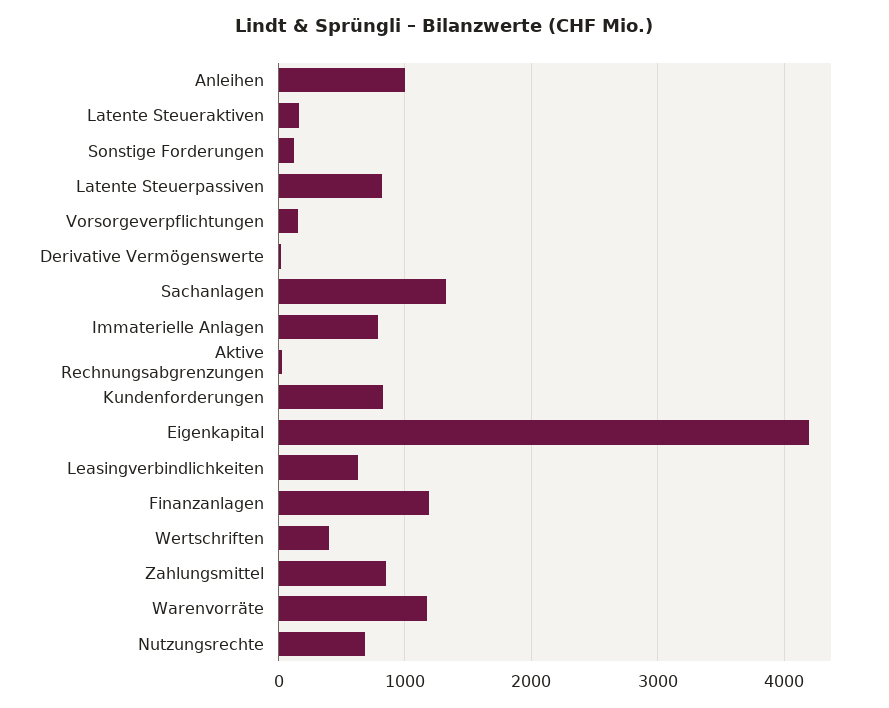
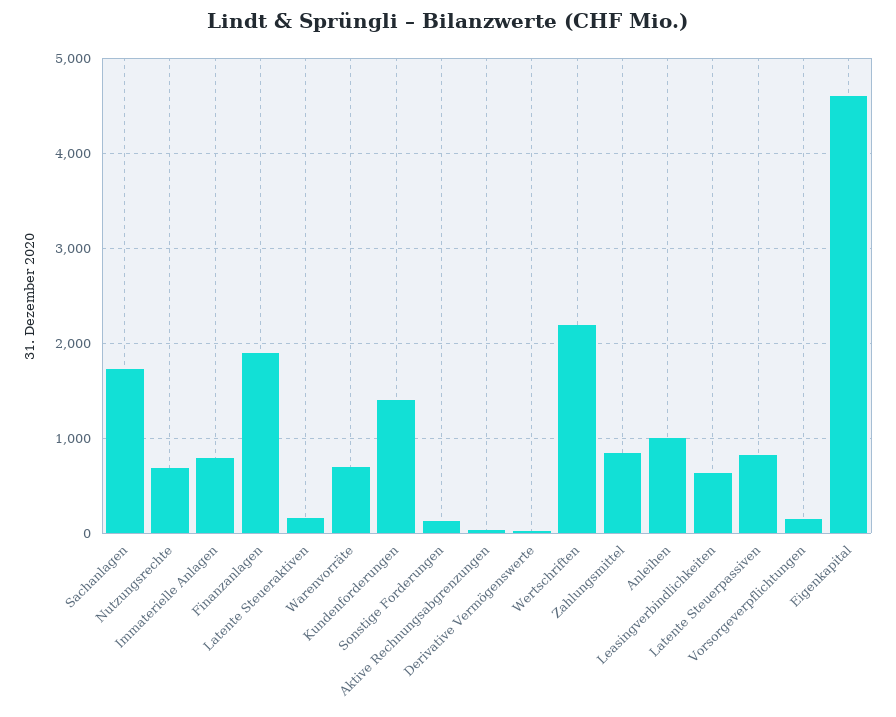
Sachanlagen: 1300 -> 1700
Kundenforderungen: 800 -> 1400
Eigenkapital: 4200 -> 4600
Finanzanlagen: 1200 -> 1900
Wertschriften: 400 -> 2200
Warenvorräte: 1200 -> 700

